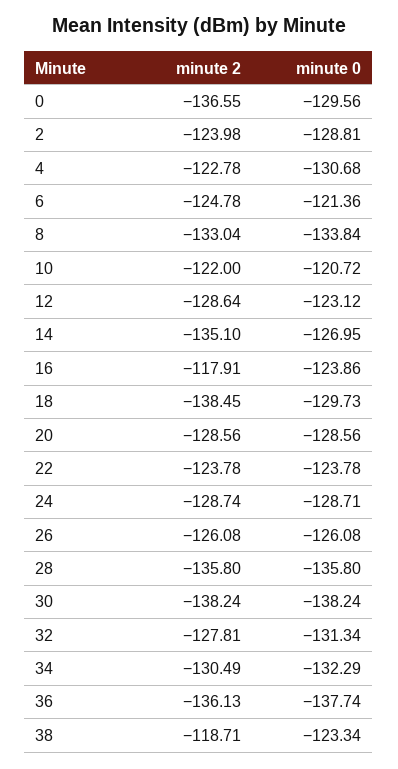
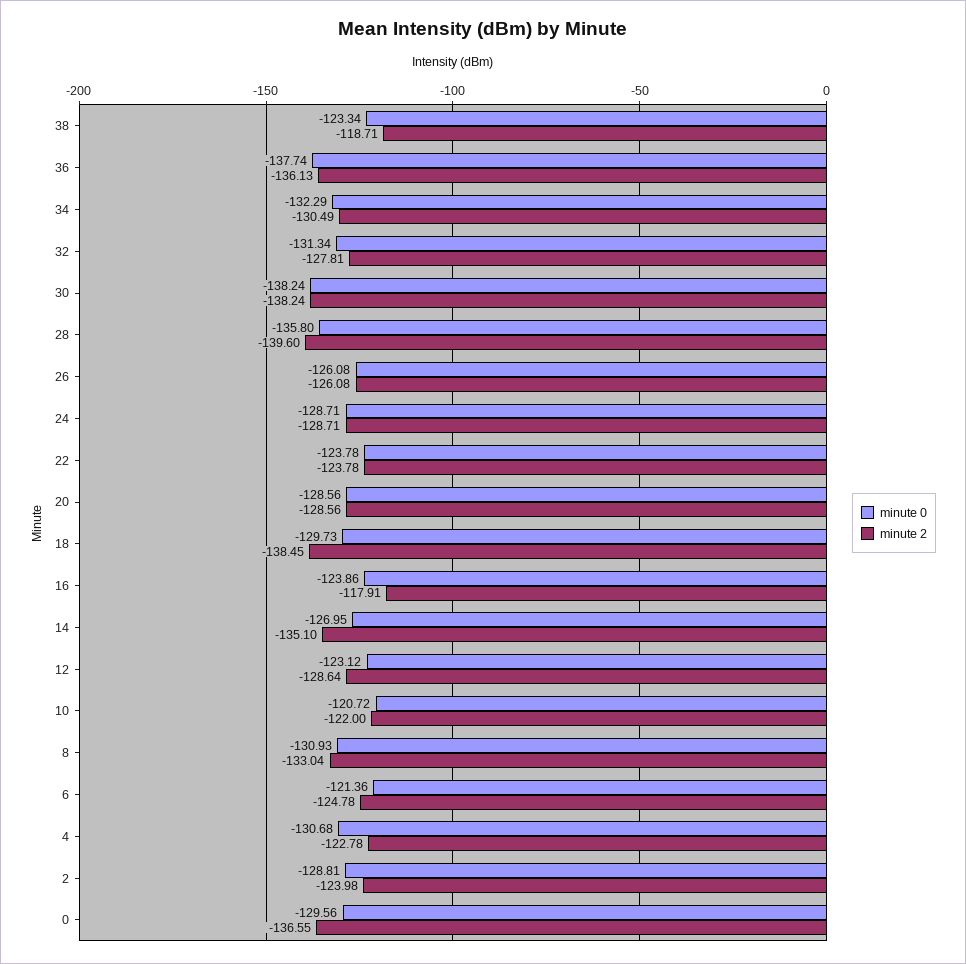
minute 0, 8: -133.84 -> -130.93
minute 2, 24: -128.74 -> -128.71
minute 2, 28: -135.8 -> -139.6

